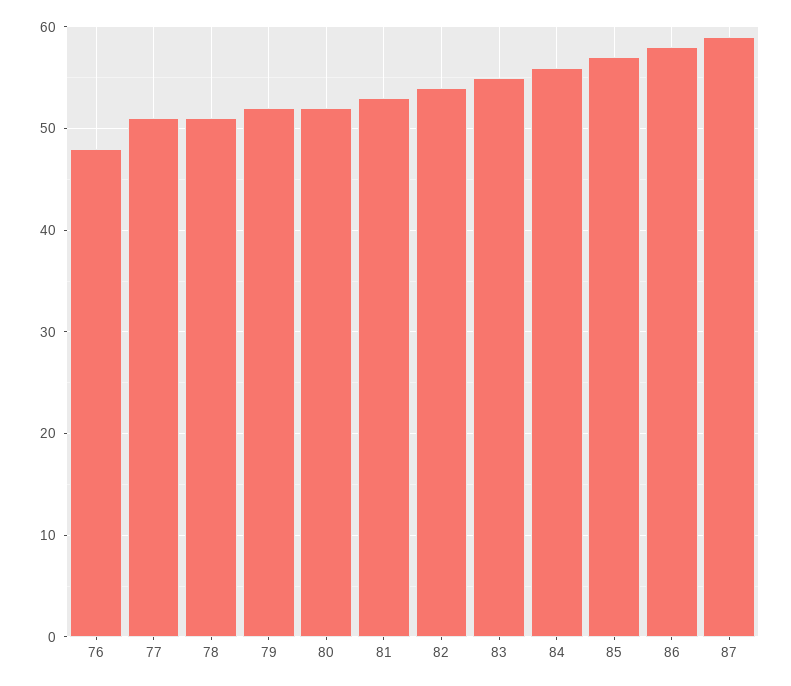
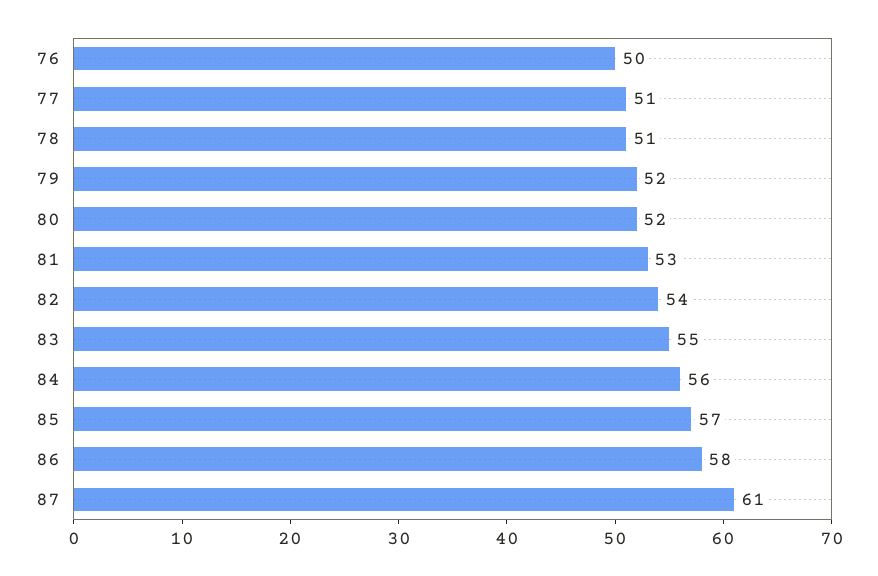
76: 48 -> 50
87: 59 -> 61

